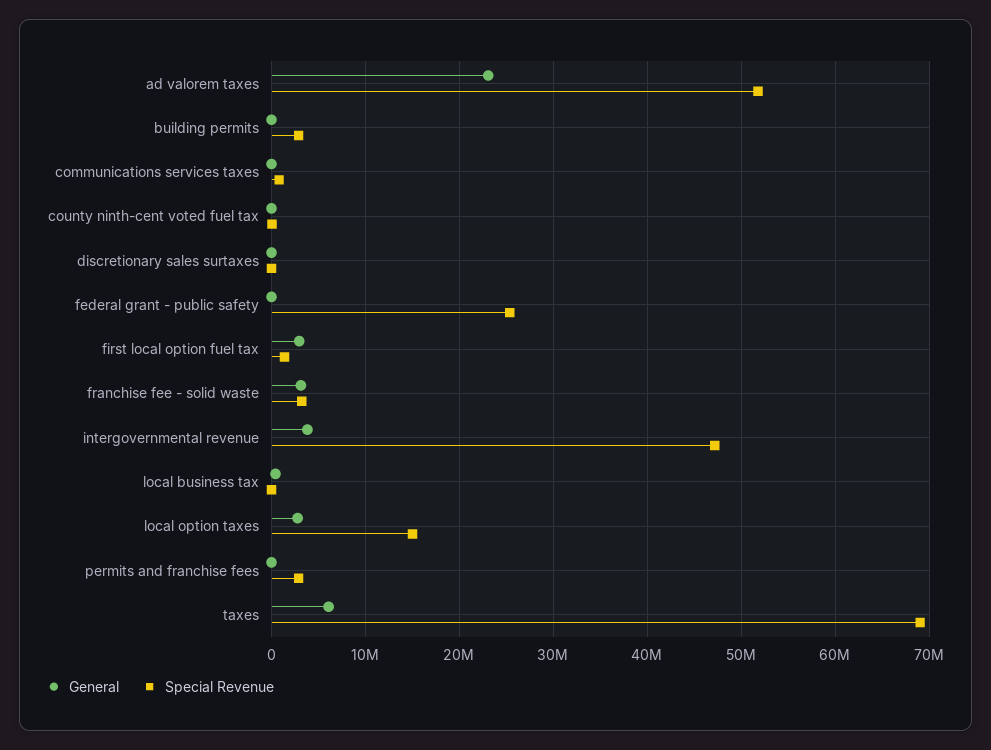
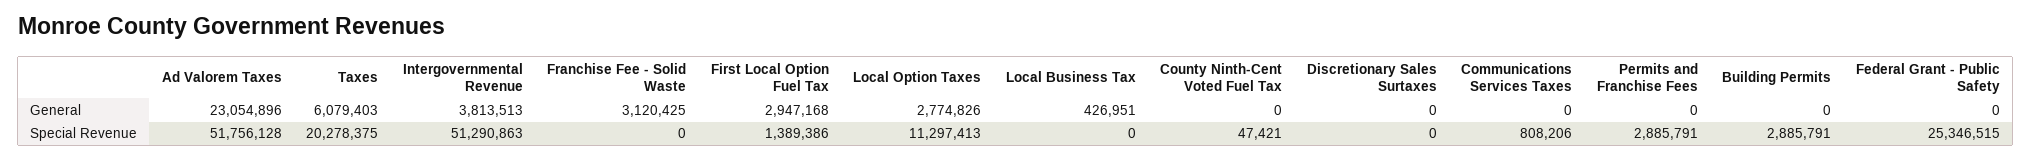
Special Revenue, franchise fee - solid waste: 3000000 -> 0
Special Revenue, intergovernmental revenue: 47000000 -> 51290863
Special Revenue, local option taxes: 15000000 -> 11297413
Special Revenue, taxes: 69000000 -> 20278375

